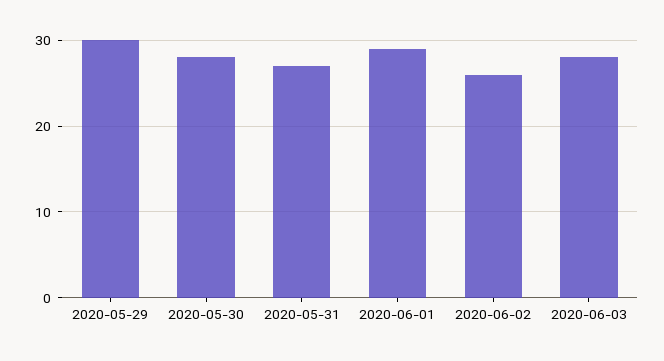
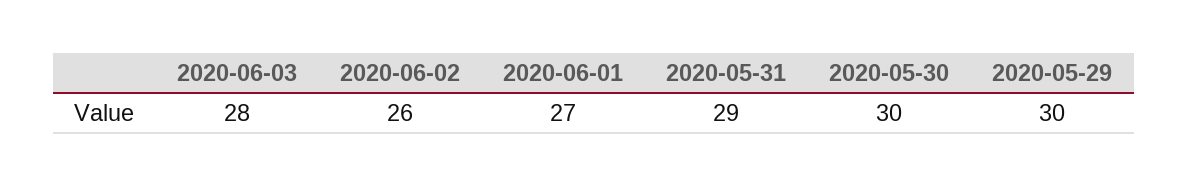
2020-05-30: 28 -> 30
2020-05-31: 27 -> 29
2020-06-01: 29 -> 27

